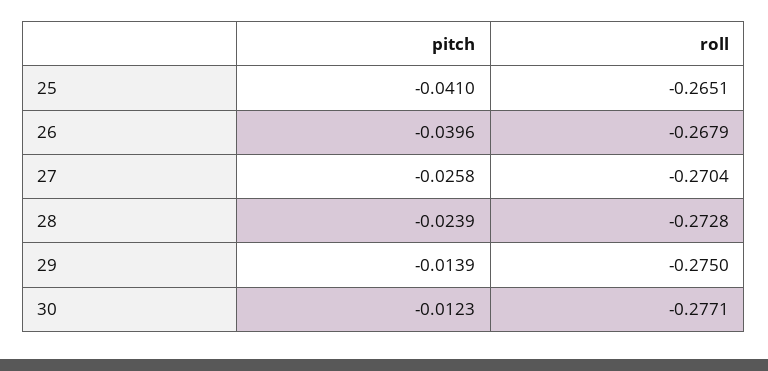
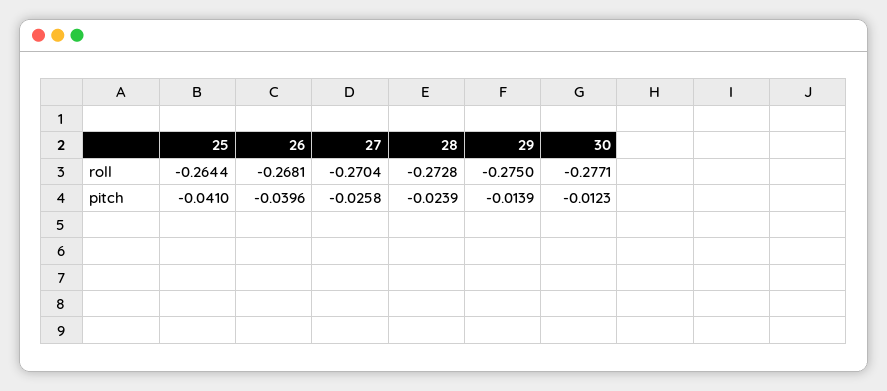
roll, 25: -0.2651 -> -0.2644
roll, 26: -0.2679 -> -0.2681

